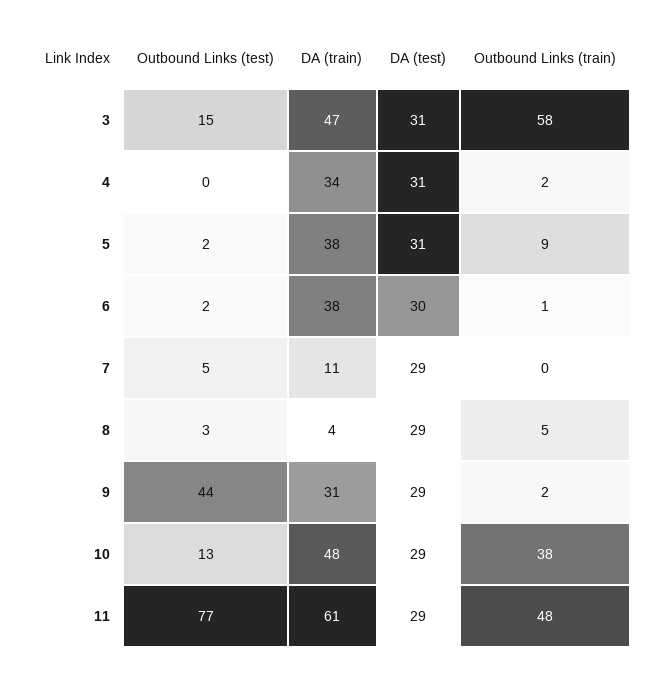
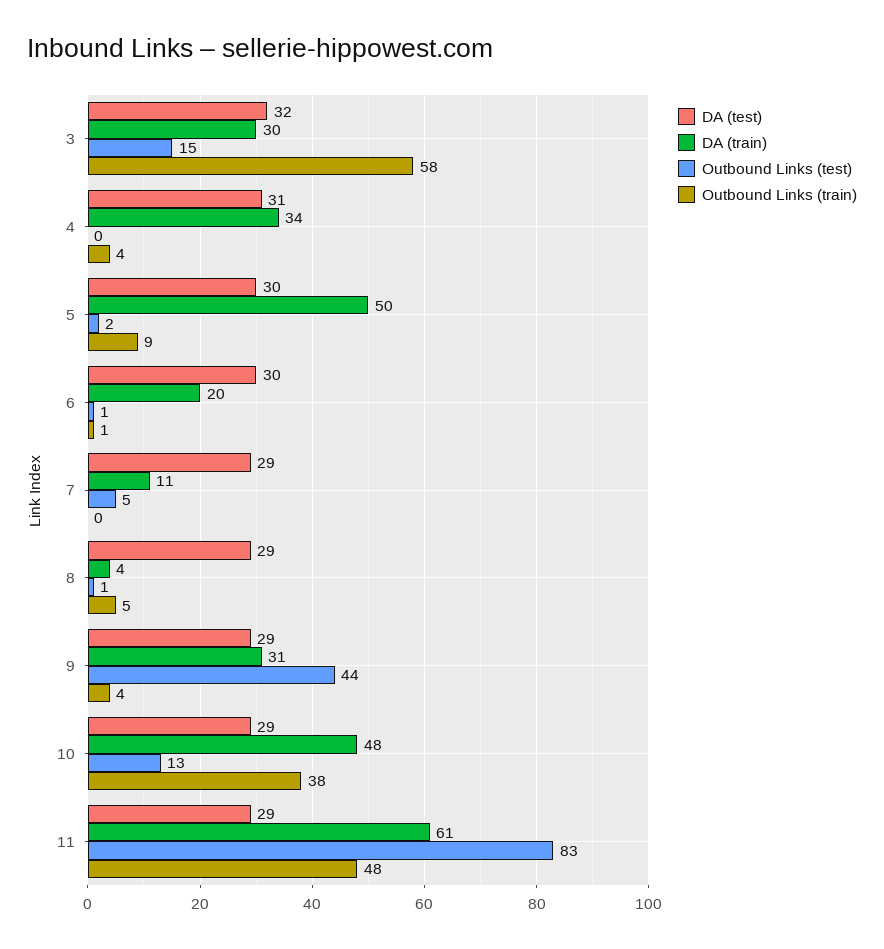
DA (train), 3: 47 -> 30
DA (test), 3: 31 -> 32
Outbound Links (train), 4: 2 -> 4
DA (train), 5: 38 -> 50
DA (test), 5: 31 -> 30
Outbound Links (test), 6: 2 -> 1
DA (train), 6: 38 -> 20
Outbound Links (test), 8: 3 -> 1
Outbound Links (train), 9: 2 -> 4
Outbound Links (test), 11: 77 -> 83

